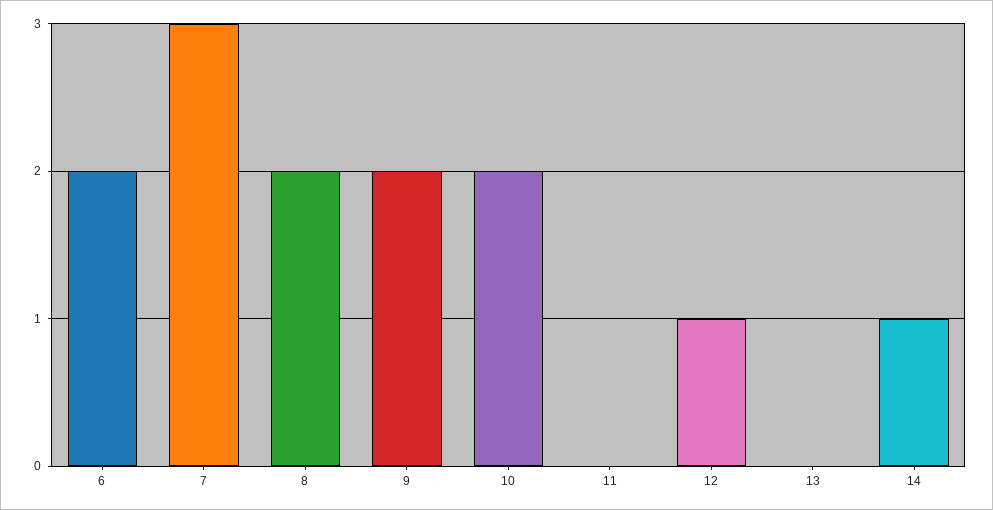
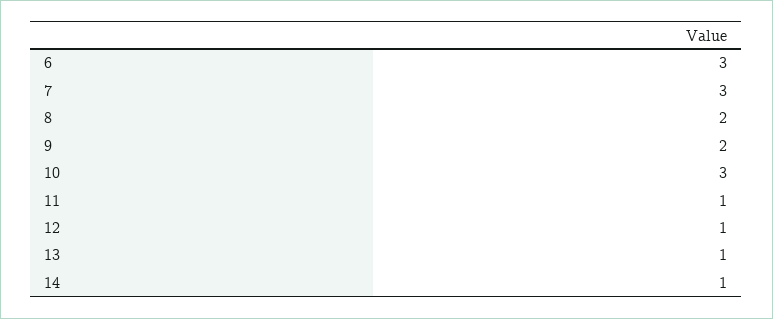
6: 2 -> 3
10: 2 -> 3
11: 0 -> 1
13: 0 -> 1

